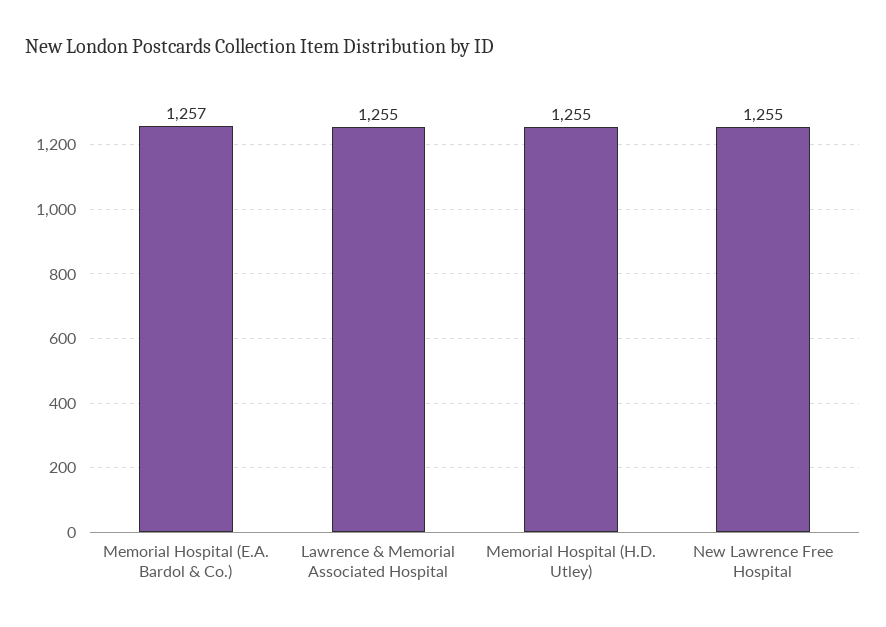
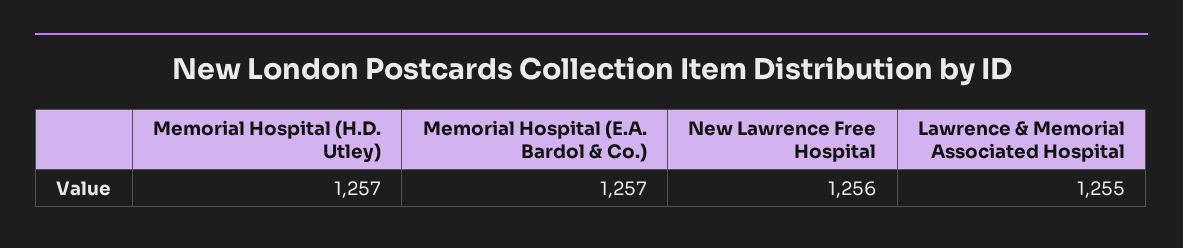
Memorial Hospital (H.D. Utley): 1255 -> 1257
New Lawrence Free Hospital: 1255 -> 1256

